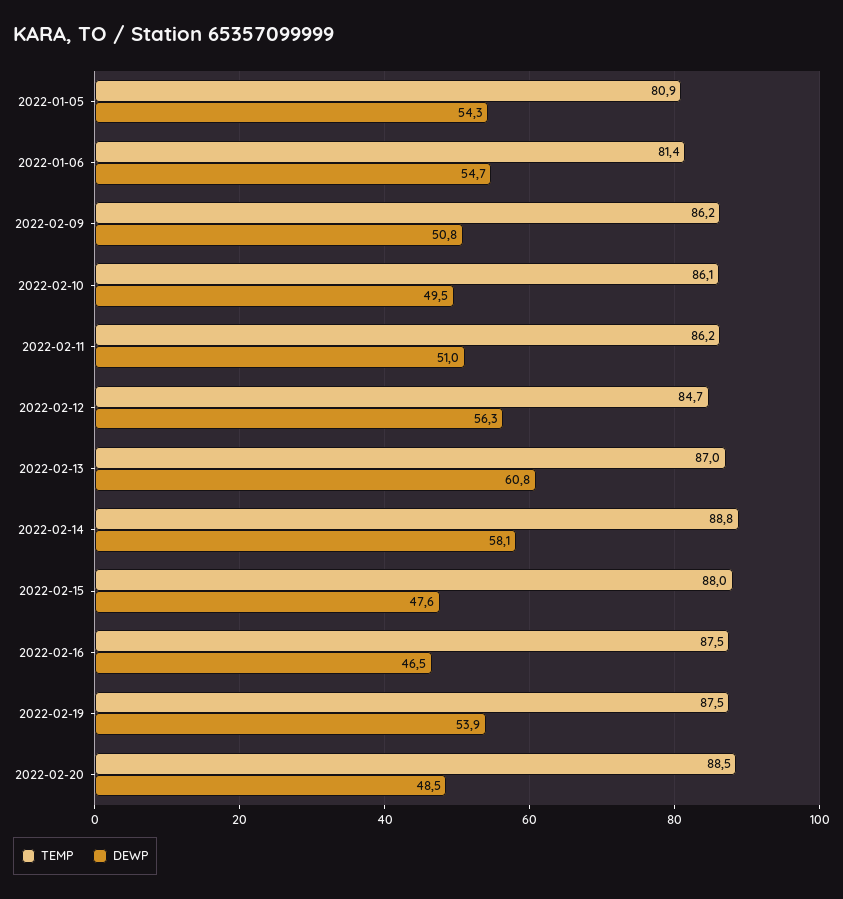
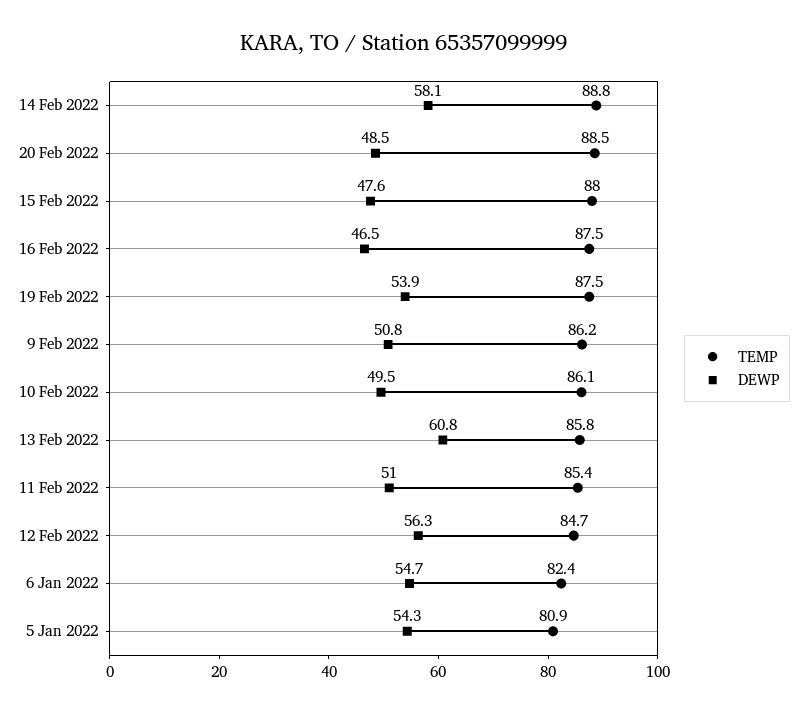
TEMP, 2022-01-06: 81.4 -> 82.4
TEMP, 2022-02-11: 86.2 -> 85.4
TEMP, 2022-02-13: 87 -> 85.8

